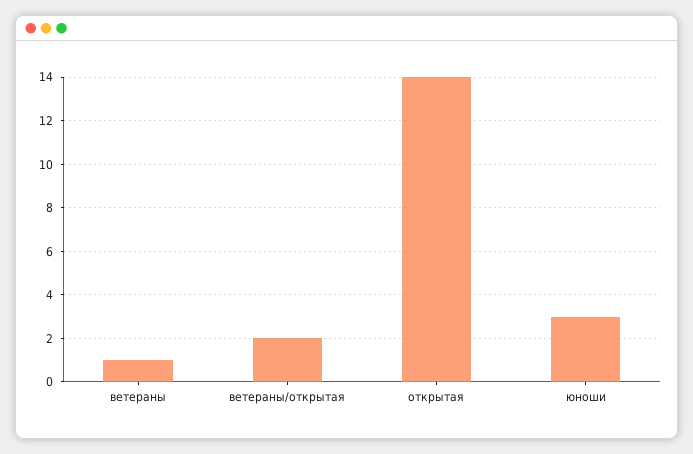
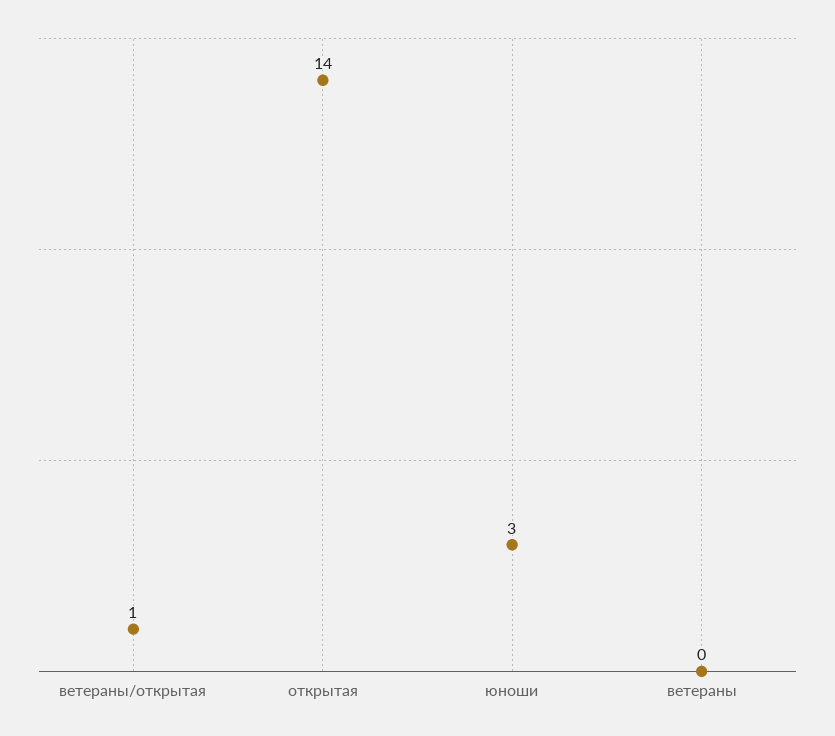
ветераны: 1 -> 0
ветераны/открытая: 2 -> 1

